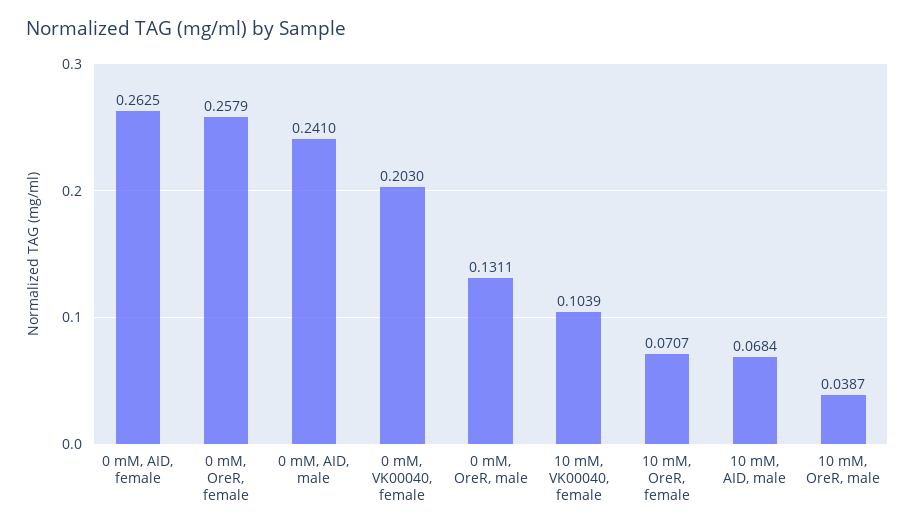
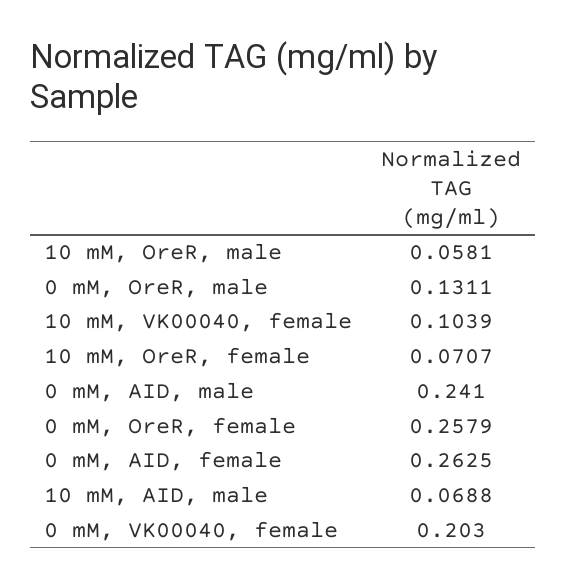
10 mM, AID, male: 0.0684 -> 0.0688
10 mM, OreR, male: 0.0387 -> 0.0581

